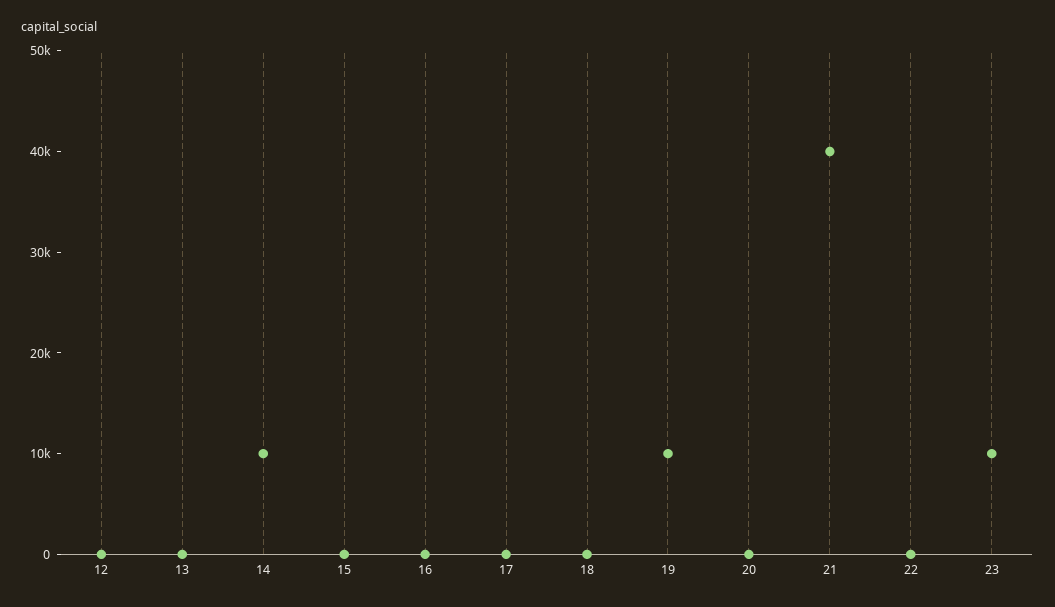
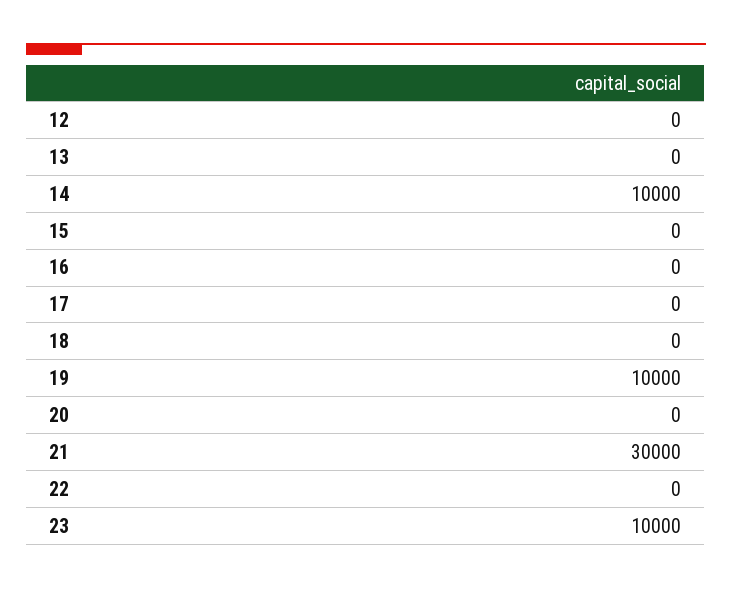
21: 40000 -> 30000

